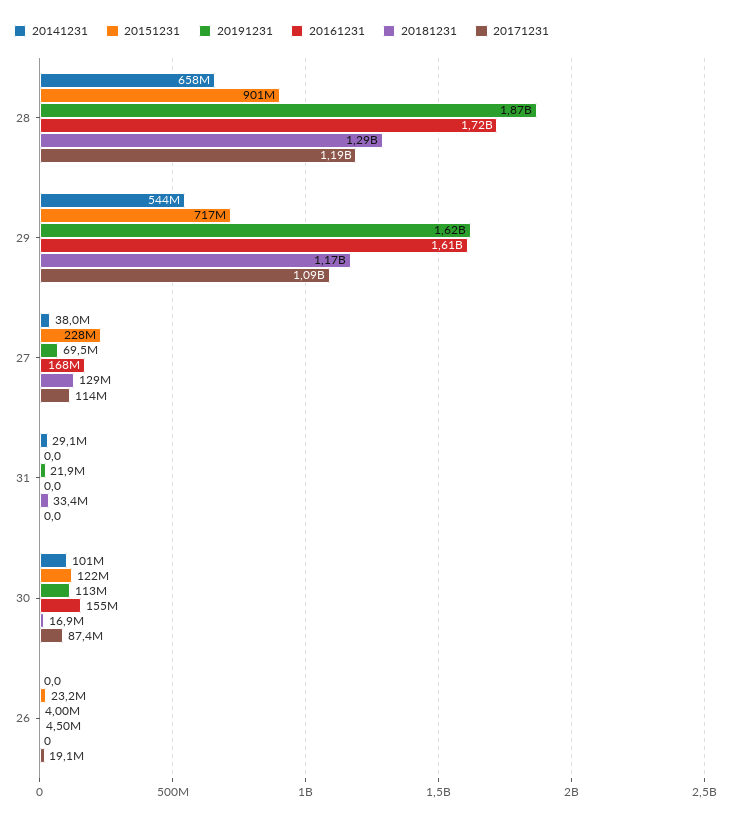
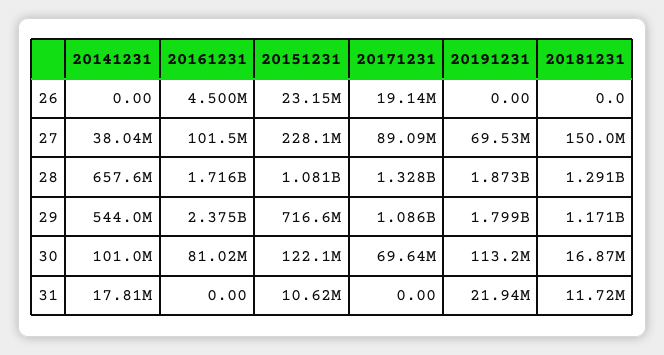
20151231, 28: 901000000 -> 1081000000
20171231, 28: 1190000000 -> 1328000000
20191231, 29: 1620000000 -> 1799000000
20161231, 29: 1610000000 -> 2375000000
20161231, 27: 168000000 -> 101500000
20181231, 27: 129000000 -> 150000000
20171231, 27: 114000000 -> 89090000
20141231, 31: 29100000 -> 17810000
20151231, 31: 0 -> 10620000
20181231, 31: 33400000 -> 11720000
20161231, 30: 155000000 -> 81020000
20171231, 30: 87400000 -> 69640000
20191231, 26: 4000000 -> 0

